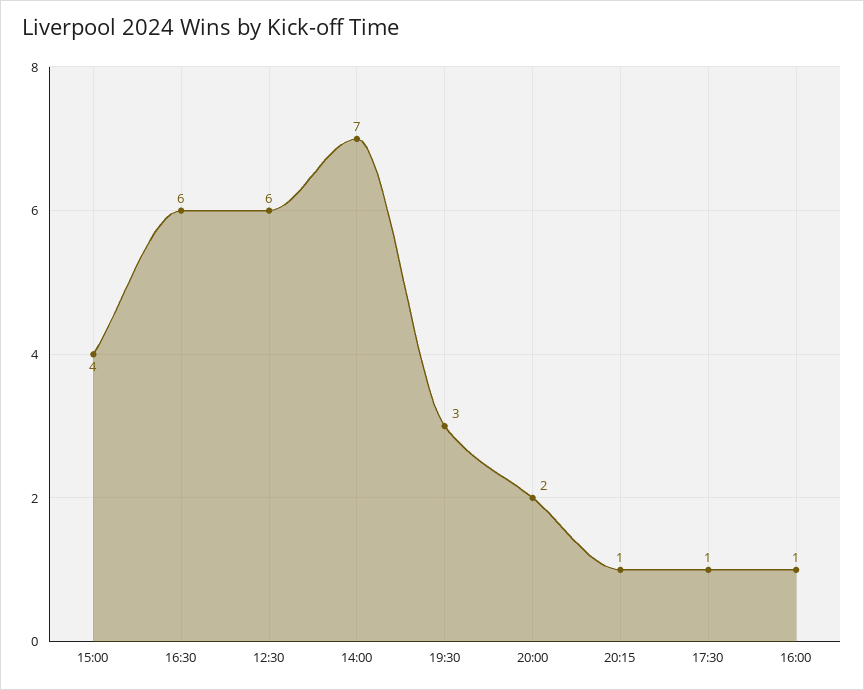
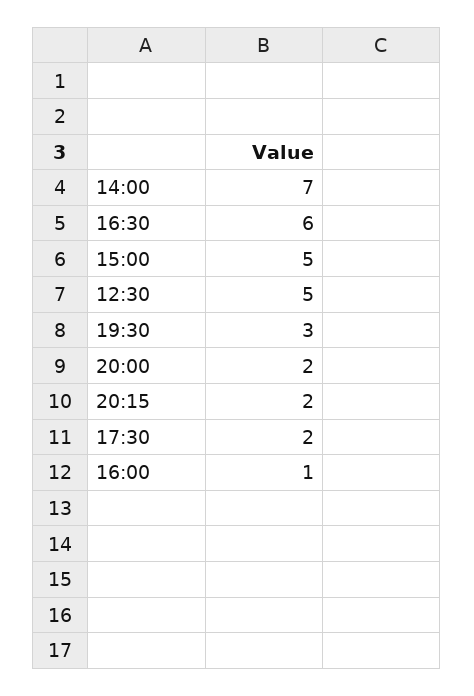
15:00: 4 -> 5
12:30: 6 -> 5
20:15: 1 -> 2
17:30: 1 -> 2

